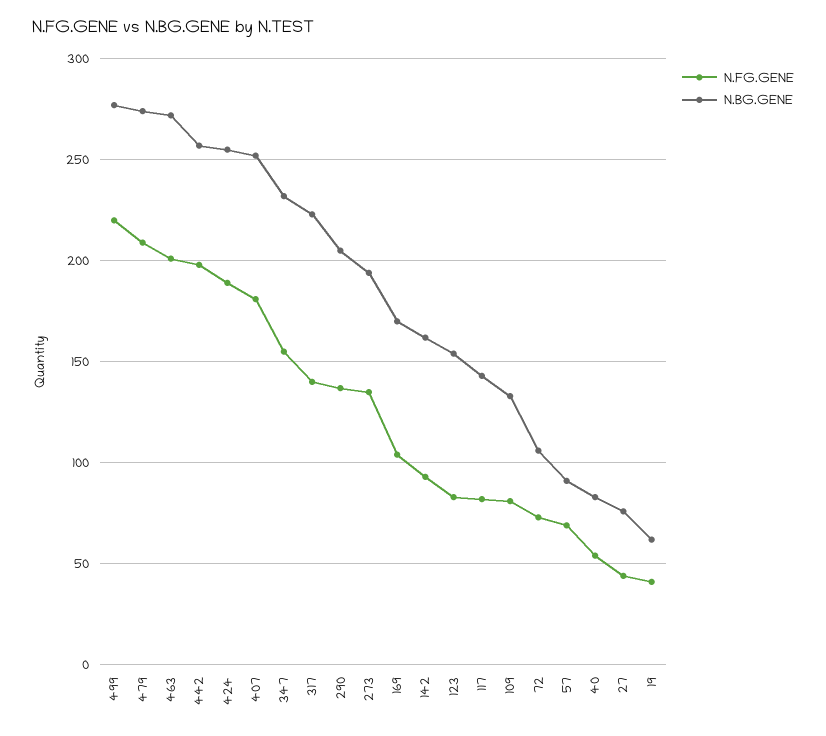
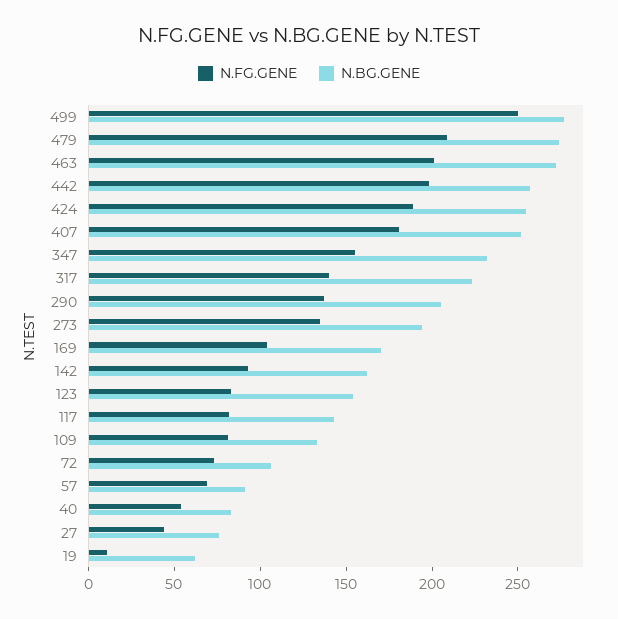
N.FG.GENE, 499: 220 -> 250
N.FG.GENE, 19: 40 -> 10

